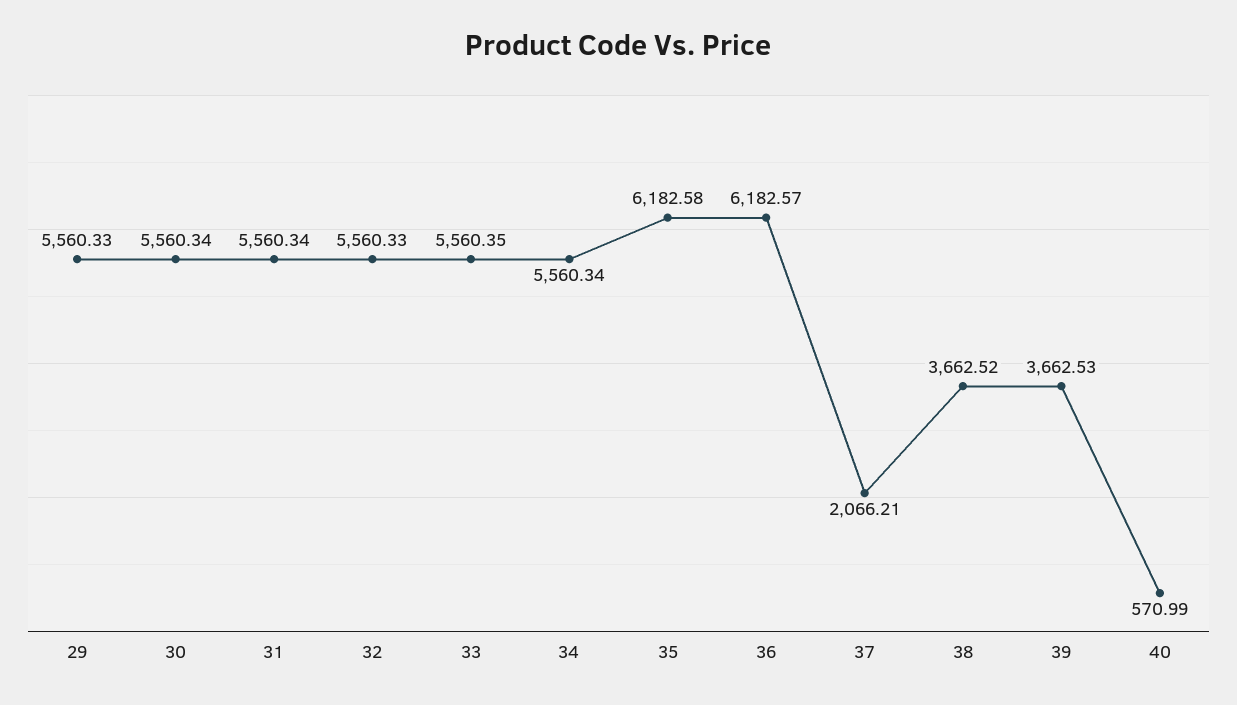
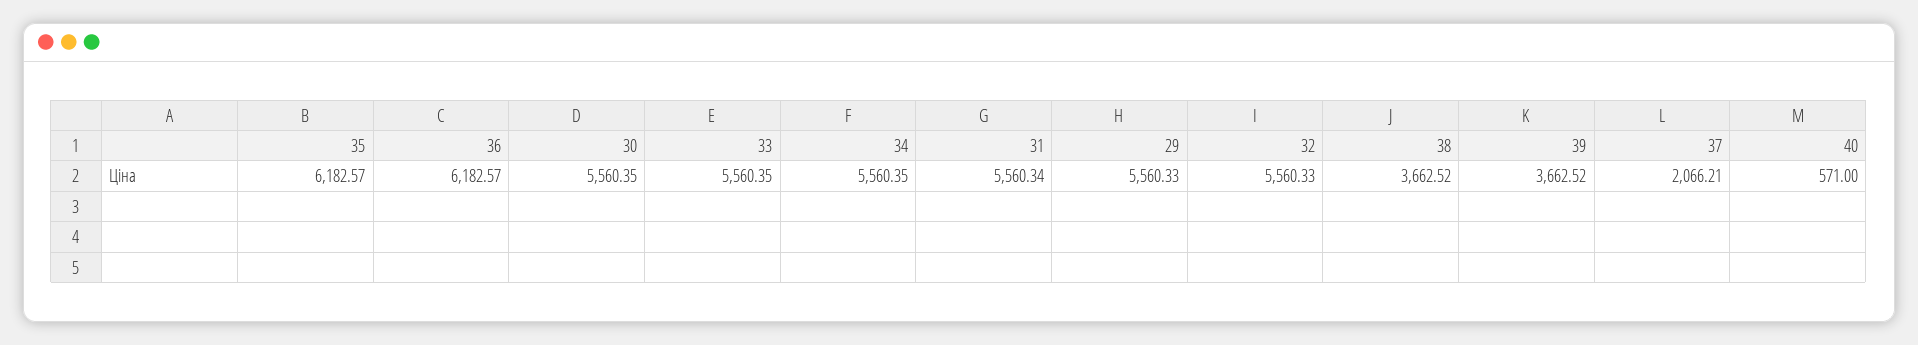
30: 5560.34 -> 5560.35
34: 5560.34 -> 5560.35
35: 6182.58 -> 6182.57
39: 3662.53 -> 3662.52
40: 570.99 -> 571

